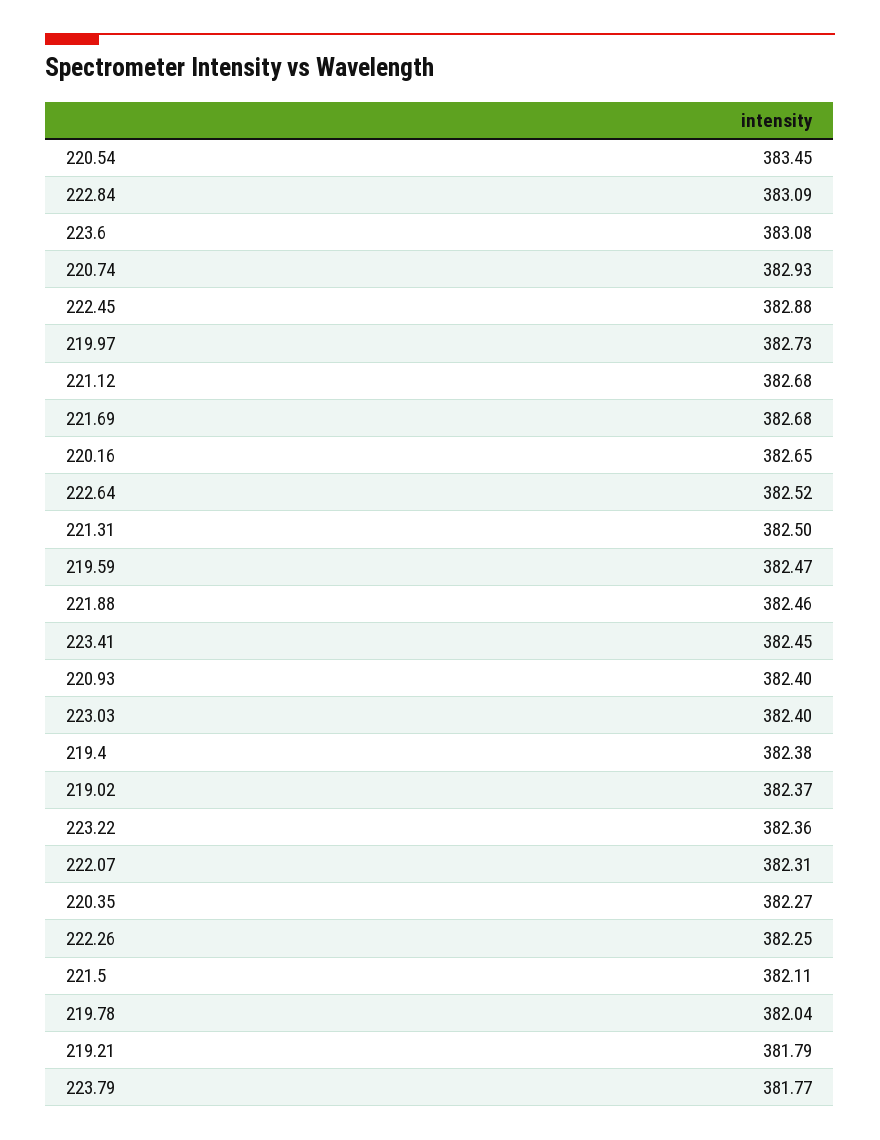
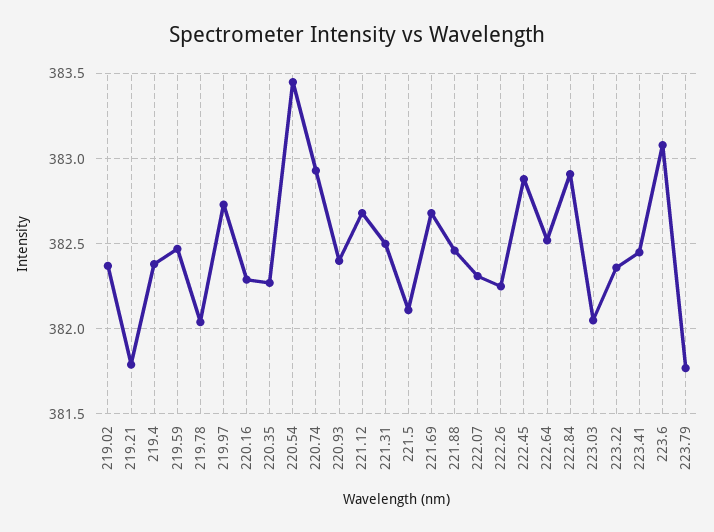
222.84: 383.09 -> 382.9
220.16: 382.65 -> 382.3
223.03: 382.4 -> 382.05

